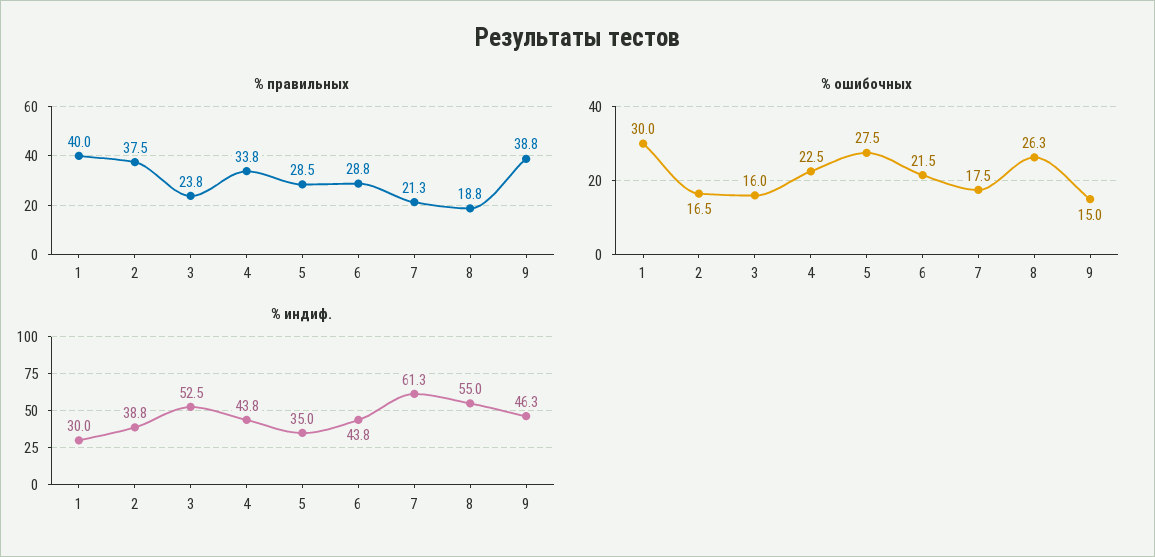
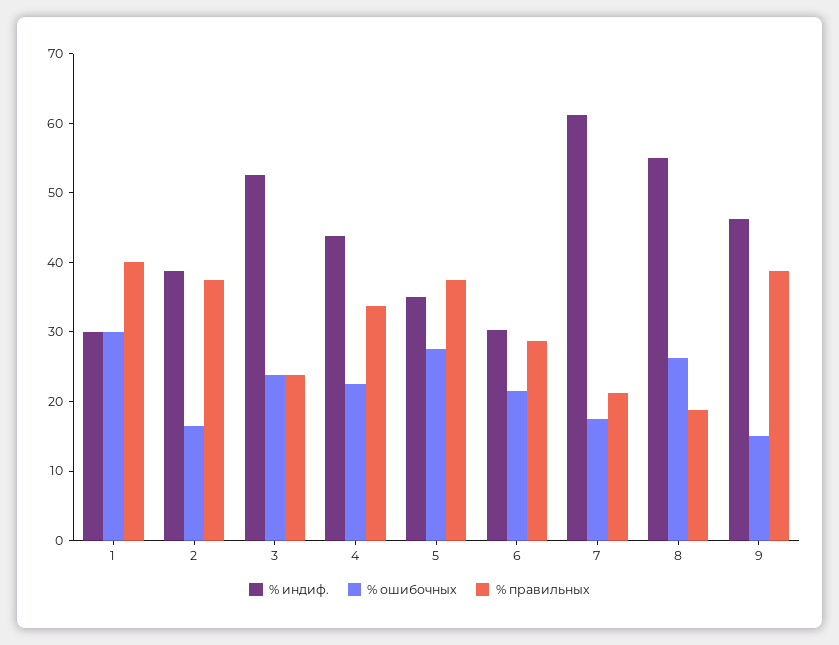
% правильных, 5: 28.5 -> 38
% ошибочных, 3: 16 -> 24
% индиф., 6: 43.8 -> 30

